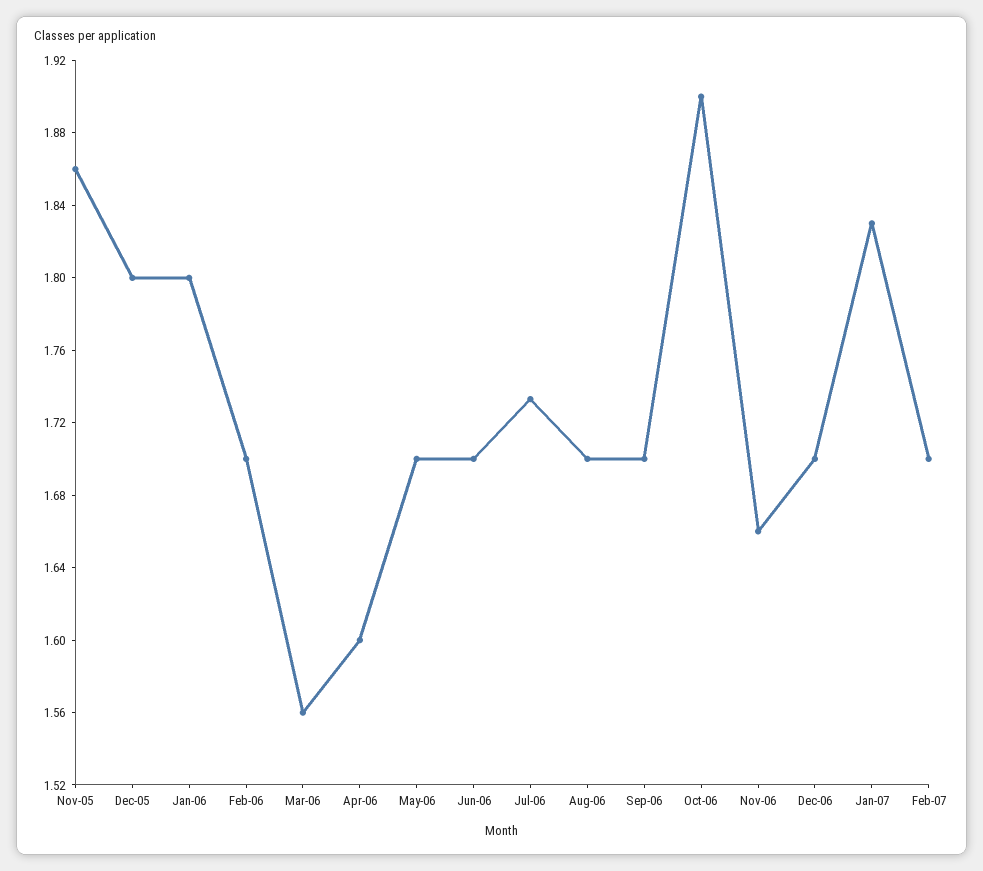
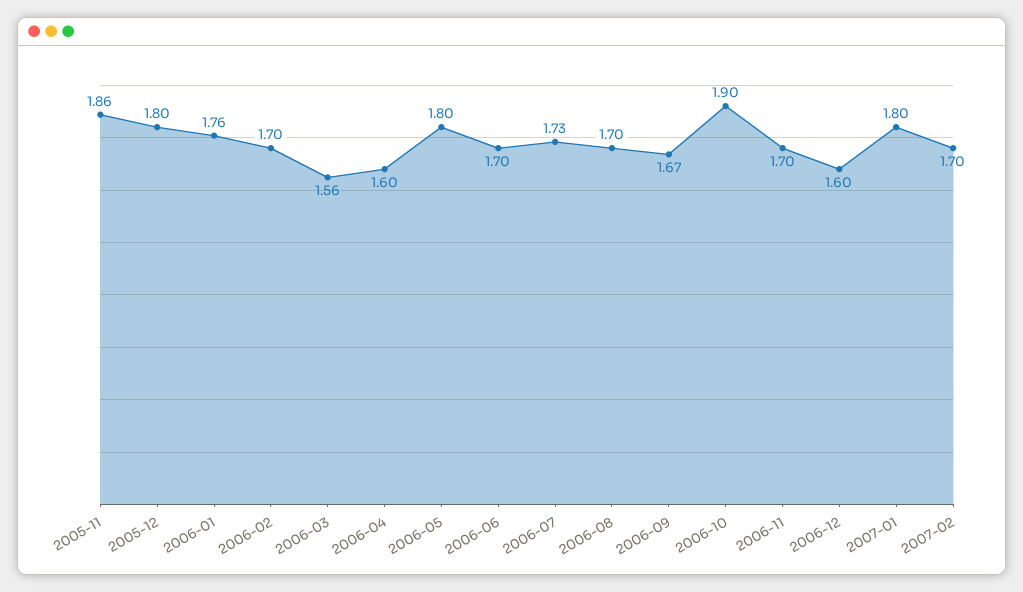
Jan-06: 1.8 -> 1.76
May-06: 1.7 -> 1.8
Sep-06: 1.7 -> 1.67
Nov-06: 1.66 -> 1.7
Dec-06: 1.7 -> 1.6
Jan-07: 1.83 -> 1.8

